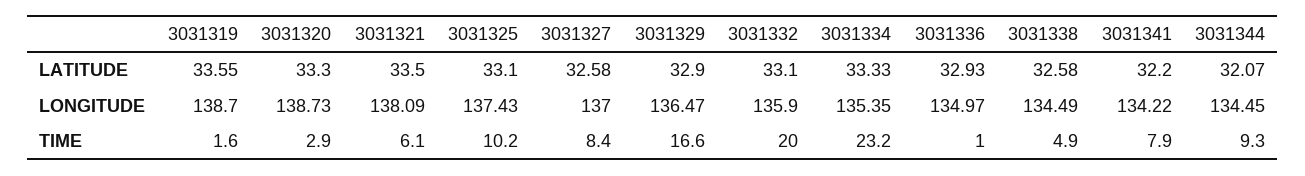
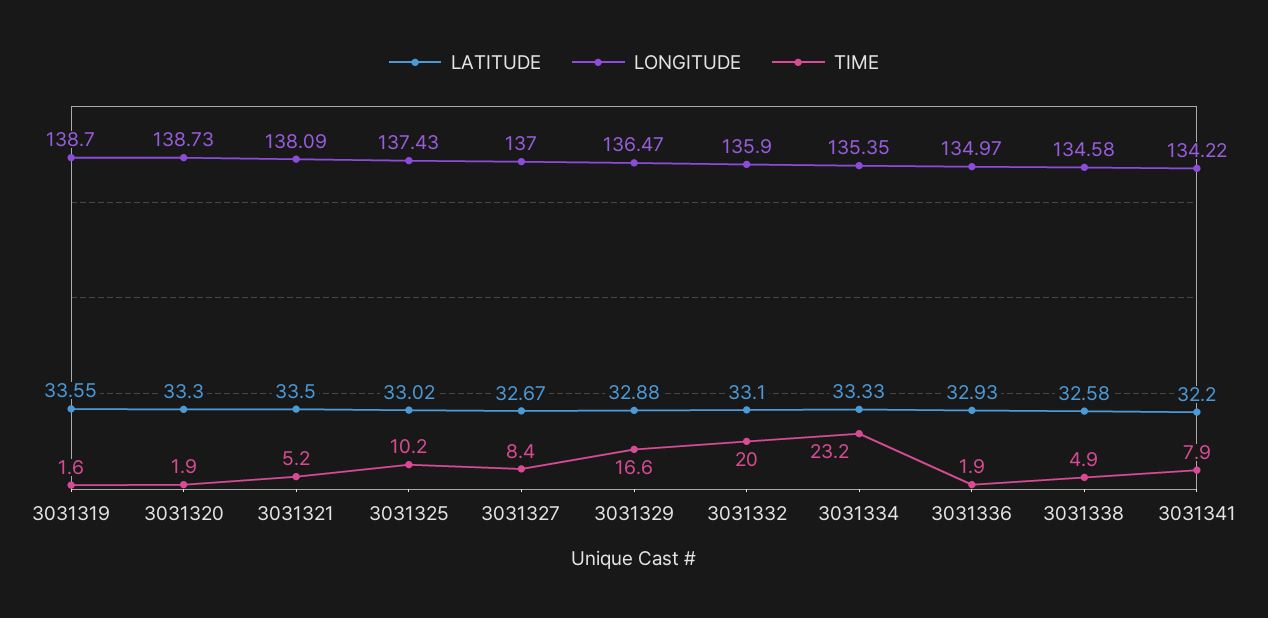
LATITUDE, 3031325: 33.1 -> 33.02
LATITUDE, 3031327: 32.58 -> 32.67
LATITUDE, 3031329: 32.9 -> 32.88
LATITUDE, 3031344: 32.07 -> none
LONGITUDE, 3031338: 134.49 -> 134.58
LONGITUDE, 3031344: 134.45 -> none
TIME, 3031320: 2.9 -> 1.9
TIME, 3031321: 6.1 -> 5.2
TIME, 3031336: 1 -> 1.9
TIME, 3031344: 9.3 -> none

